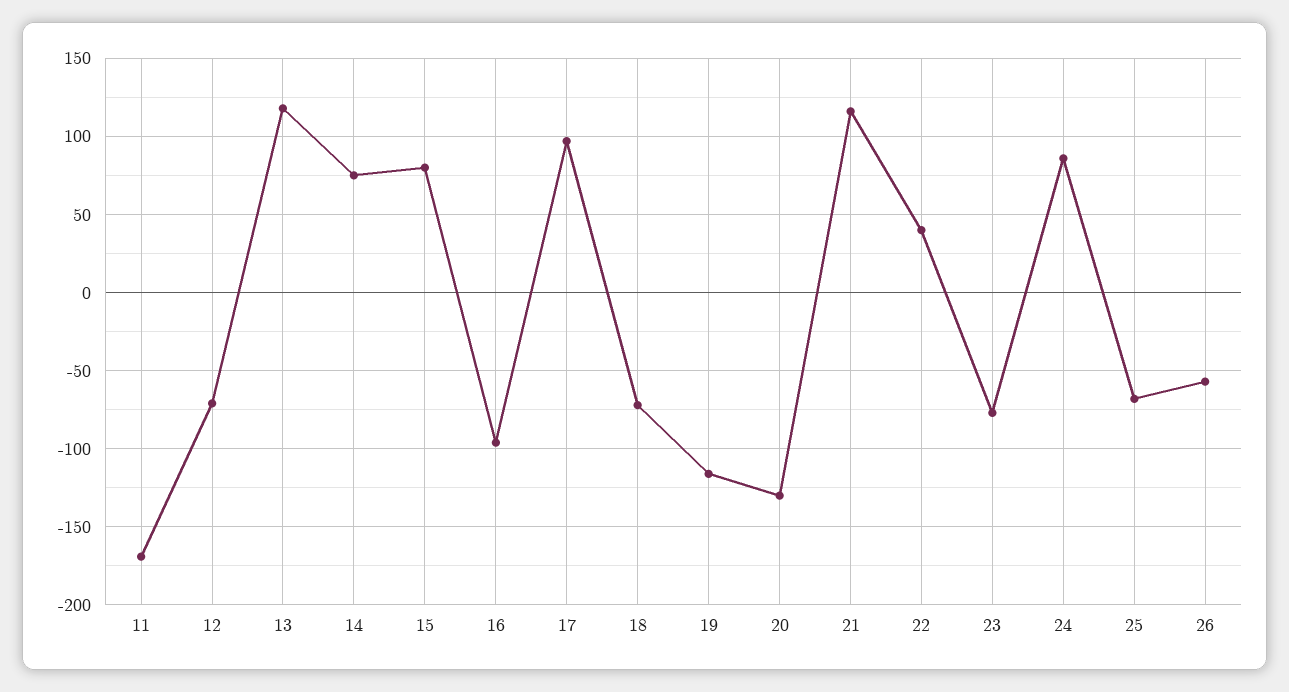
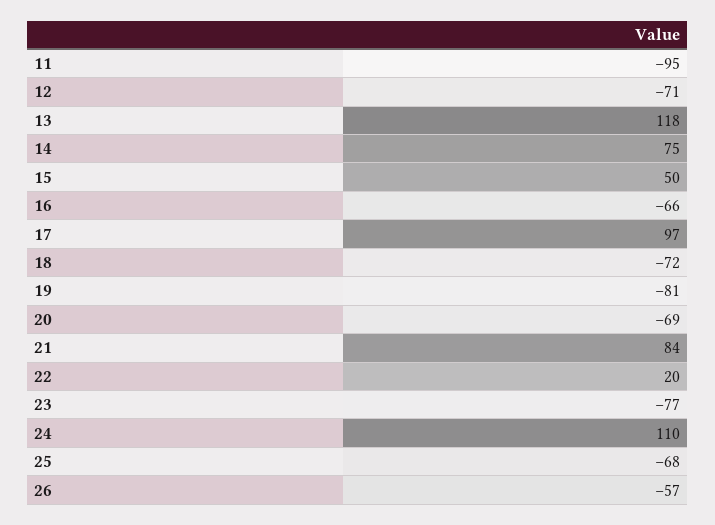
11: -170 -> -95
15: 80 -> 50
16: -95 -> -66
19: -115 -> -81
20: -130 -> -69
21: 115 -> 84
22: 40 -> 20
24: 85 -> 110

